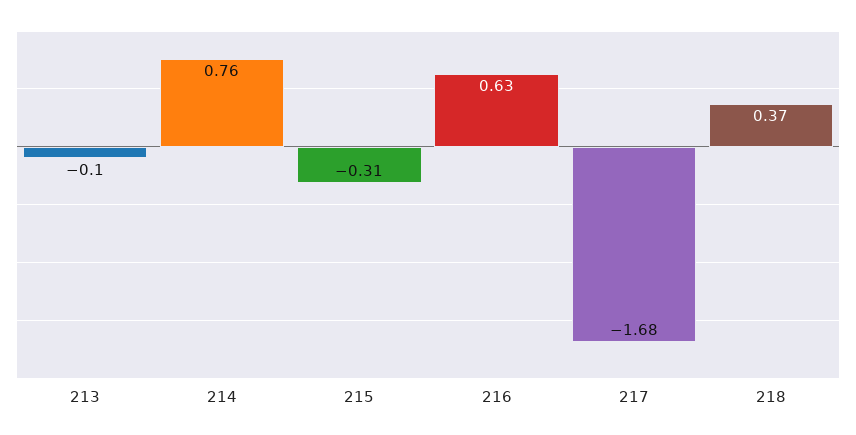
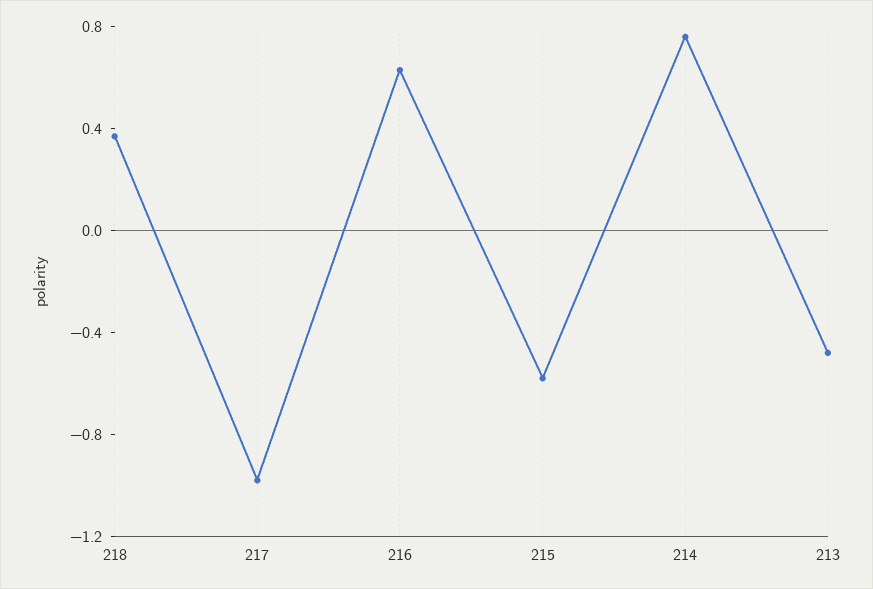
213: -0.1 -> -0.5
215: -0.31 -> -0.6
217: -1.68 -> -1

